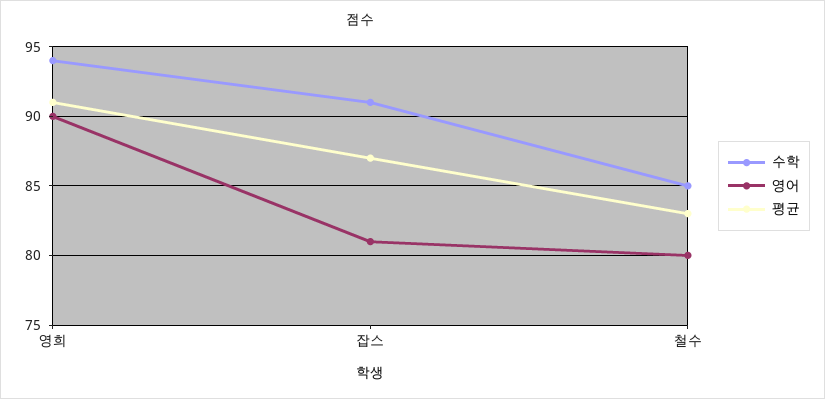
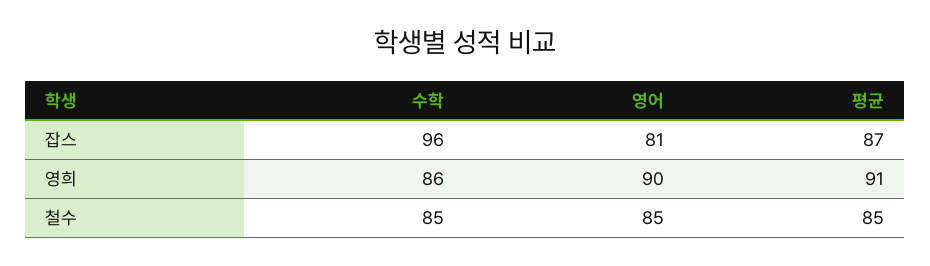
수학, 영희: 94 -> 86
수학, 잡스: 91 -> 96
영어, 철수: 80 -> 85
평균, 철수: 83 -> 85

